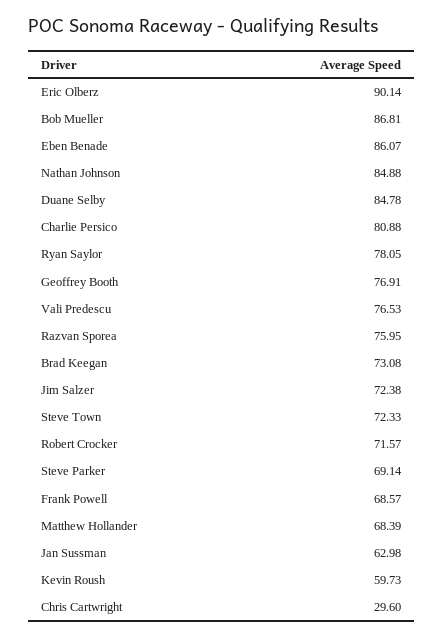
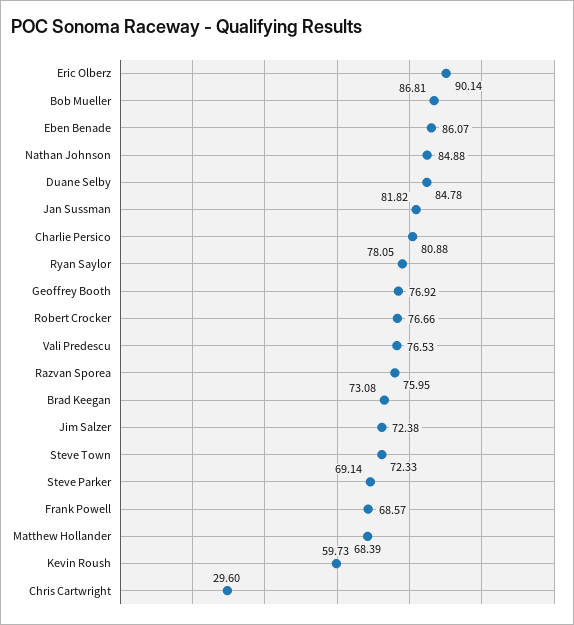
Geoffrey Booth: 76.91 -> 76.92
Robert Crocker: 71.57 -> 76.66
Jan Sussman: 62.98 -> 81.82

